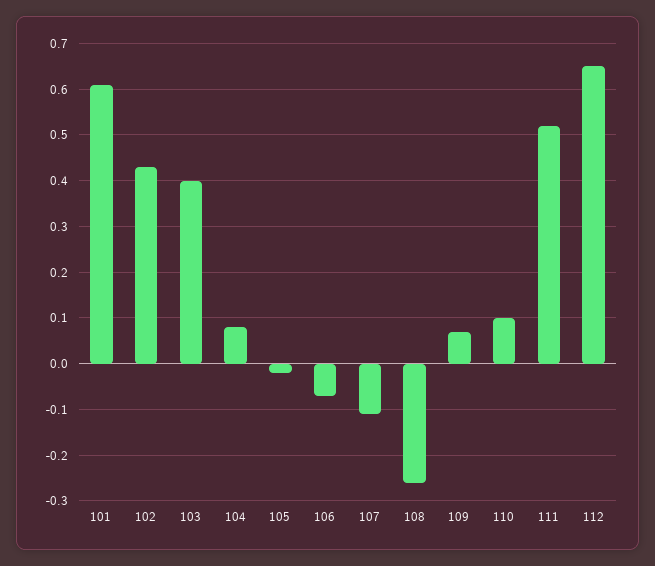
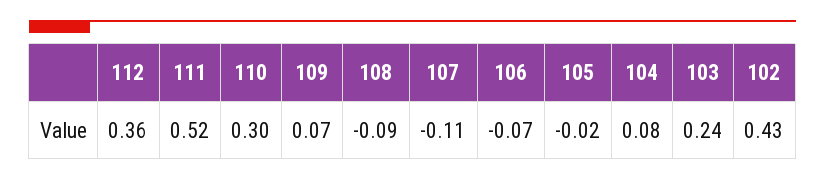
101: 0.6 -> none
103: 0.4 -> 0.24
108: -0.25 -> -0.09
110: 0.1 -> 0.3
112: 0.65 -> 0.36

